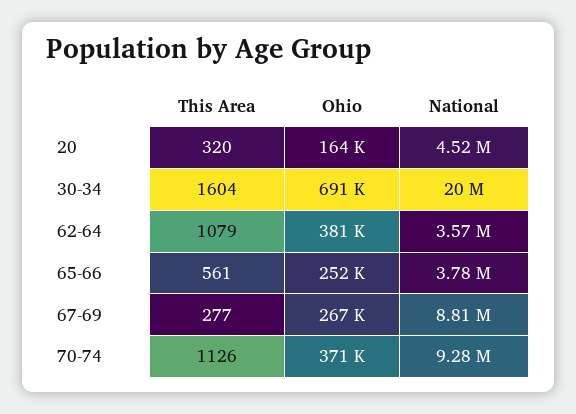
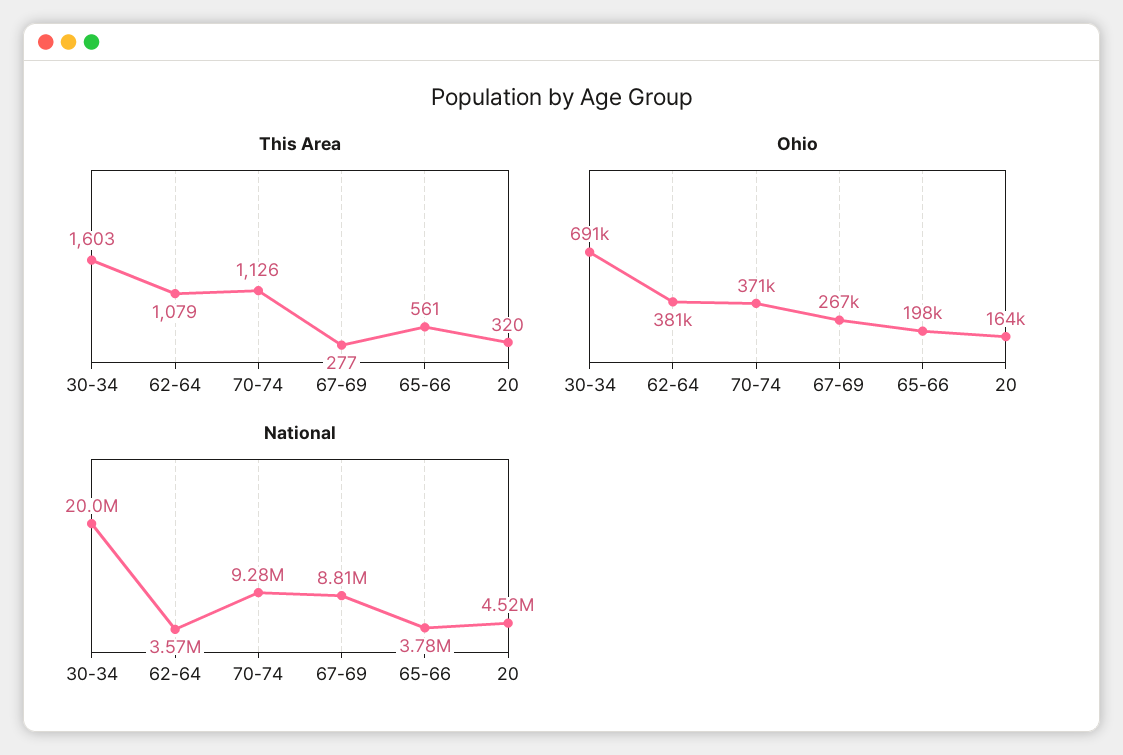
This Area, 30-34: 1604 -> 1603
Ohio, 65-66: 252000 -> 198000

